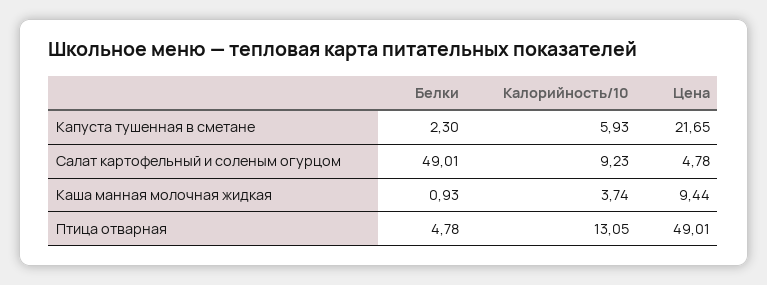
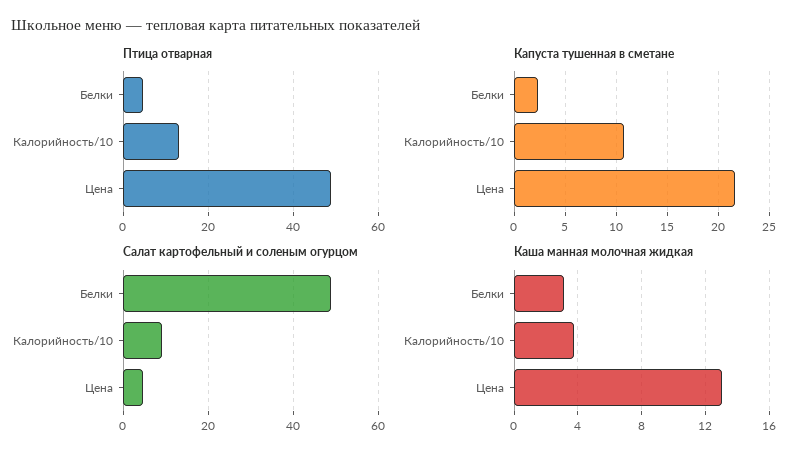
Капуста тушенная в сметане, Калорийность/10: 5.93 -> 11
Каша манная молочная жидкая, Белки: 0.93 -> 3
Каша манная молочная жидкая, Цена: 9.44 -> 13

